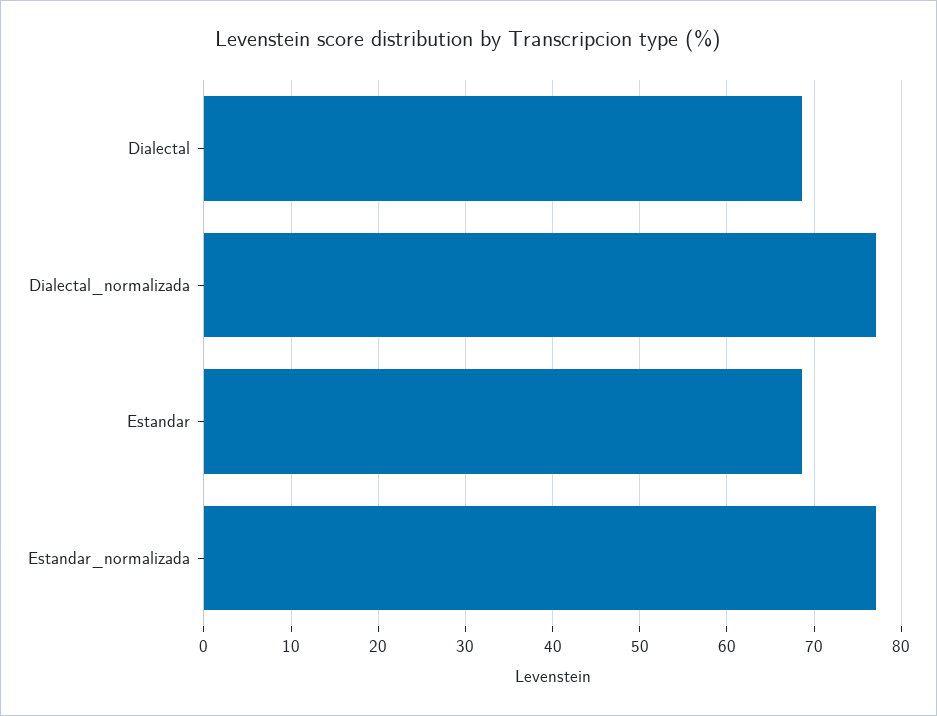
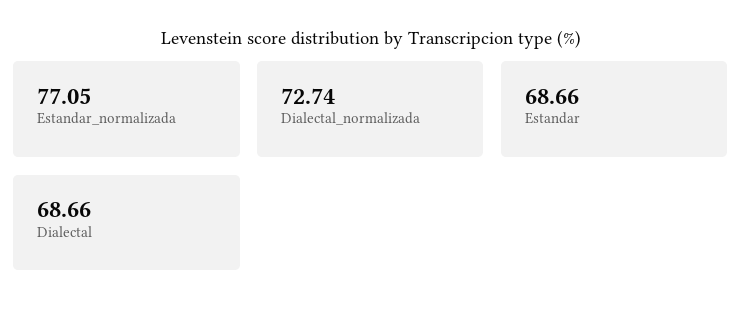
Dialectal_normalizada: 77 -> 72.74

